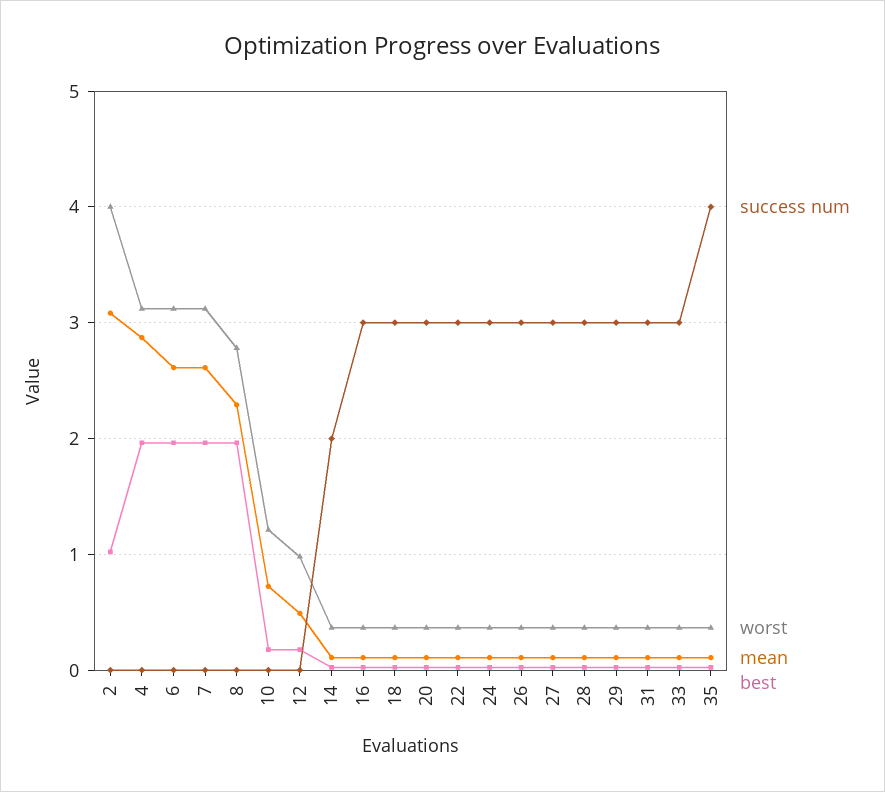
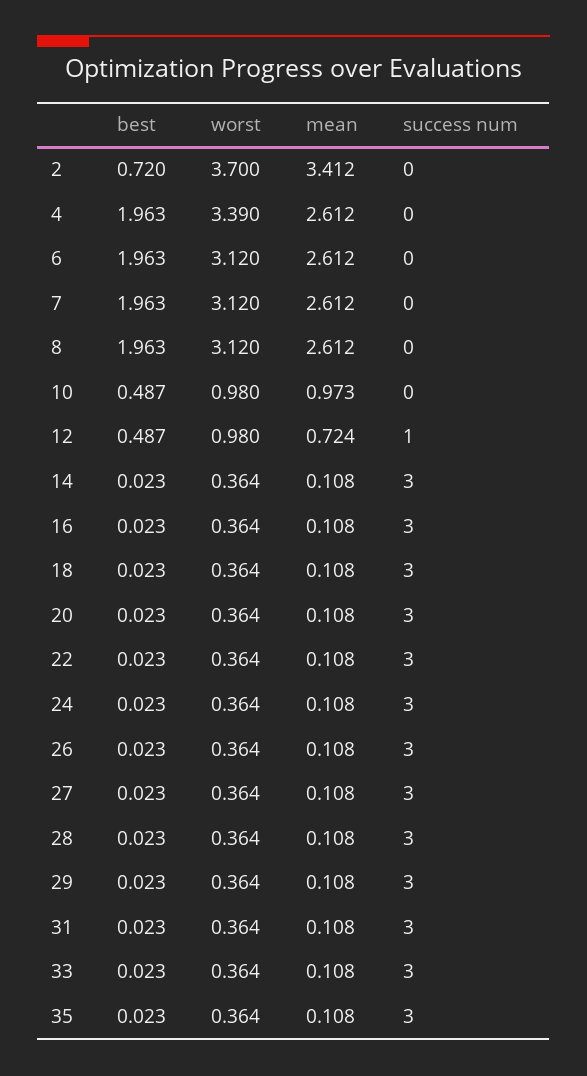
worst, 2: 4 -> 3.7
mean, 2: 3.1 -> 3.412
best, 2: 1 -> 0.72
worst, 4: 3.1 -> 3.39
mean, 4: 2.9 -> 2.612
worst, 8: 2.8 -> 3.12
mean, 8: 2.3 -> 2.612
worst, 10: 1.2 -> 0.98
mean, 10: 0.7 -> 0.973
best, 10: 0.2 -> 0.487
success num, 12: 0 -> 1
mean, 12: 0.5 -> 0.724
best, 12: 0.2 -> 0.487
success num, 14: 2 -> 3
success num, 35: 4 -> 3

